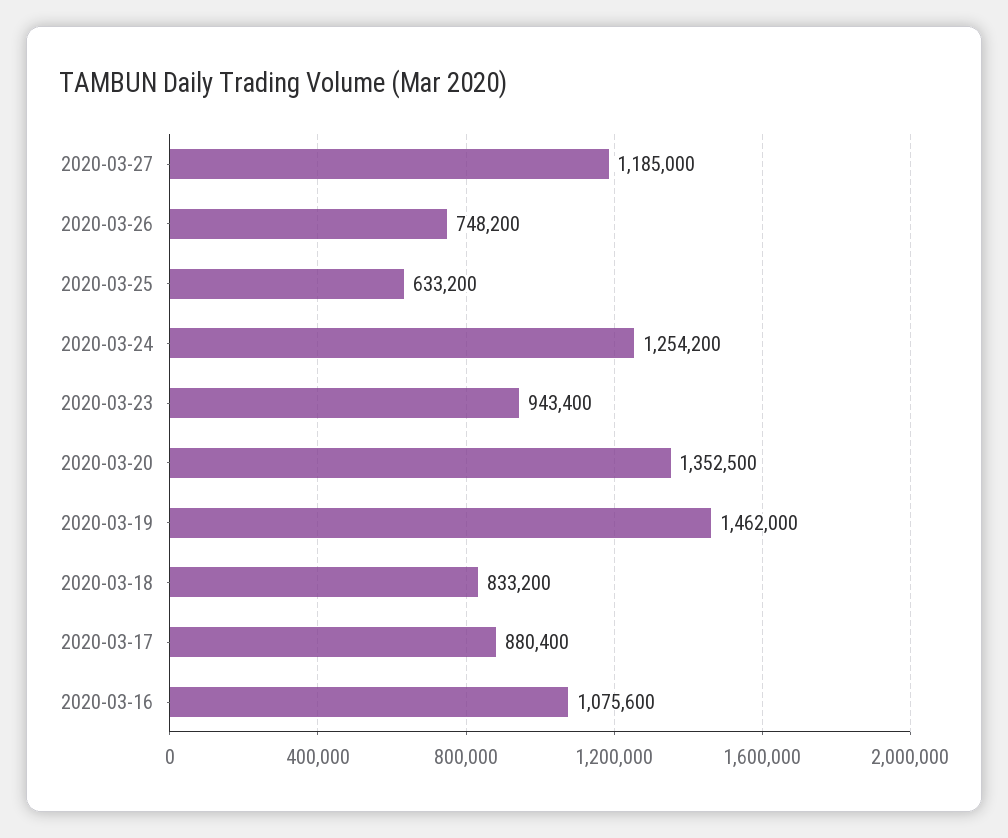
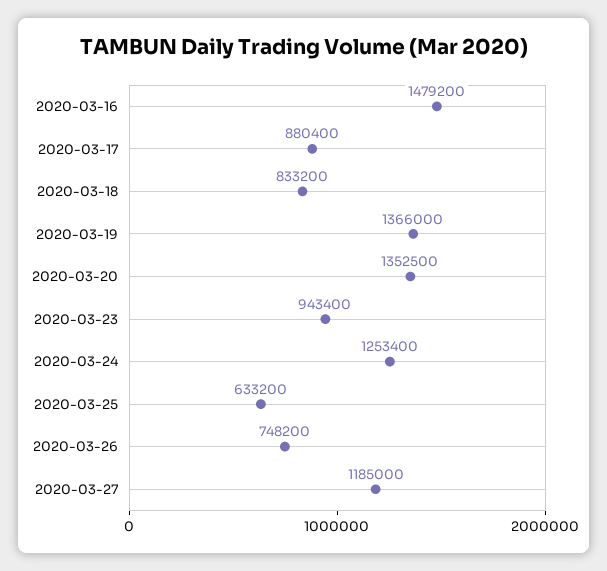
2020-03-24: 1254200 -> 1253400
2020-03-19: 1462000 -> 1366000
2020-03-16: 1075600 -> 1479200

